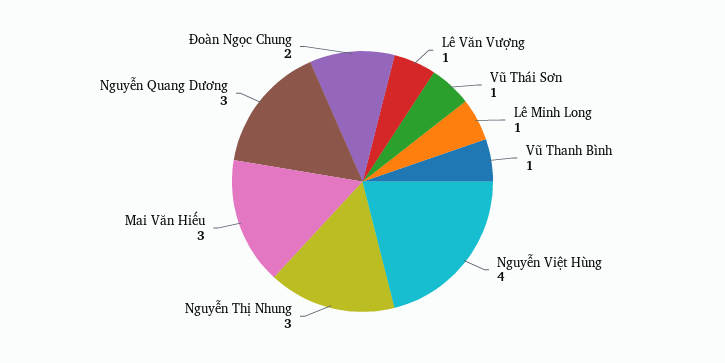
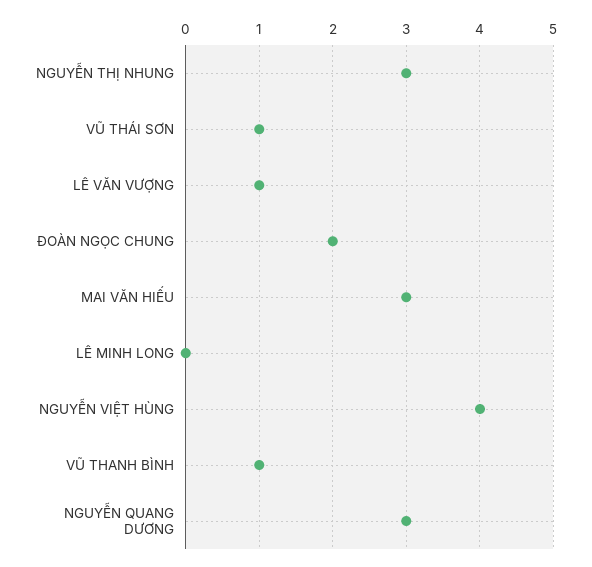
Lê Minh Long: 1 -> 0

